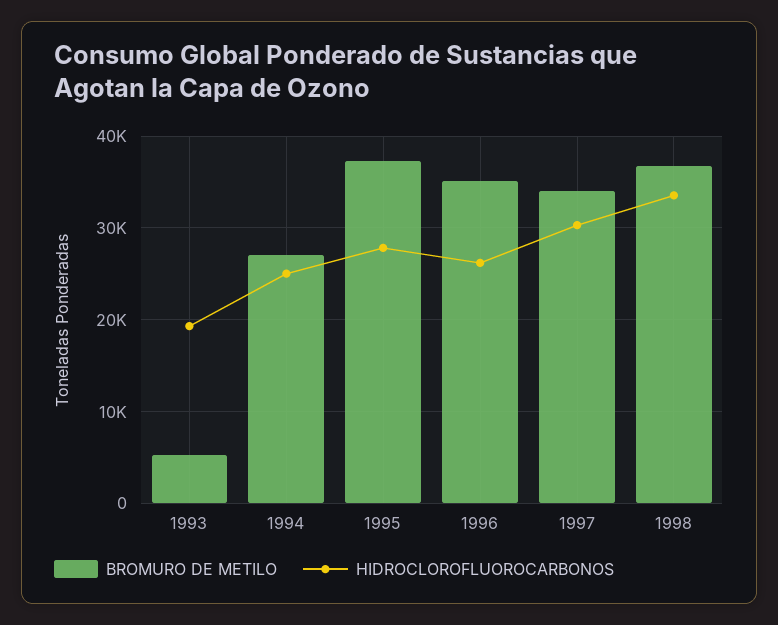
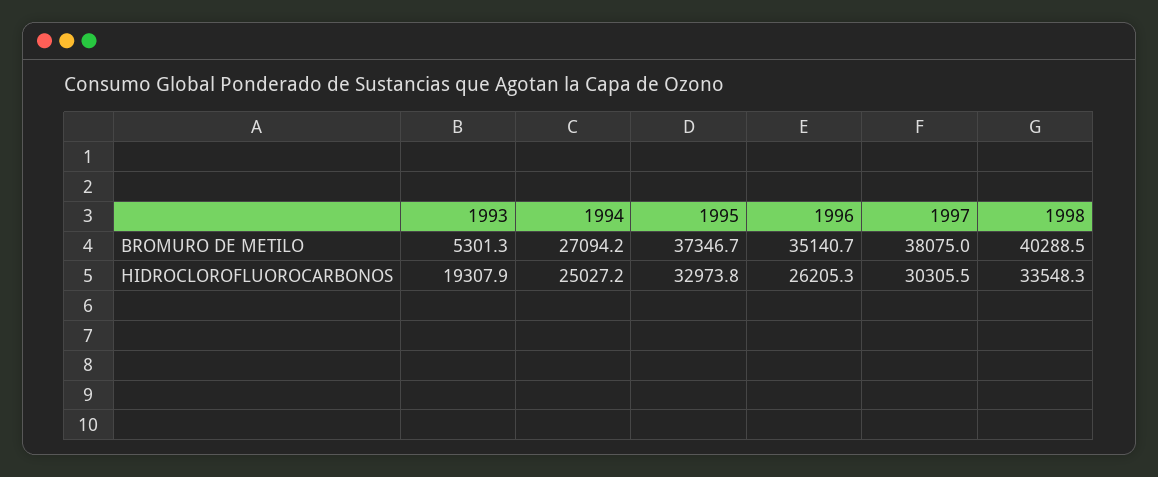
HIDROCLOROFLUOROCARBONOS, 1995: 28000 -> 32973.8
BROMURO DE METILO, 1997: 34000 -> 38075
BROMURO DE METILO, 1998: 37000 -> 40288.5

